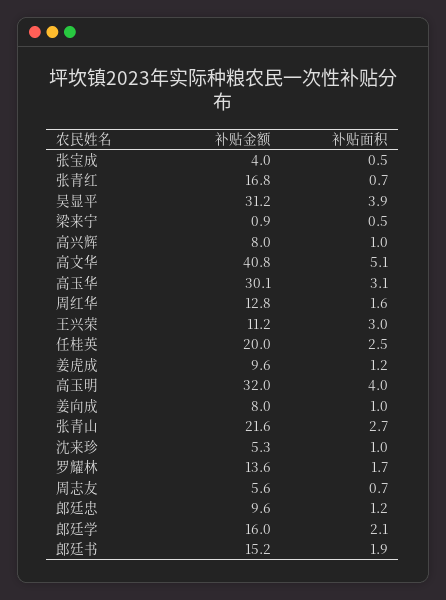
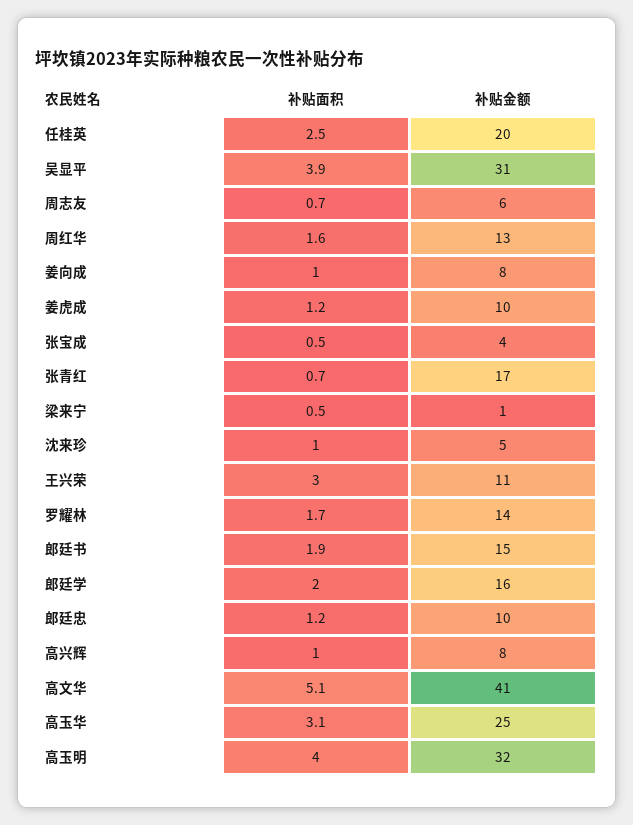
补贴金额, 高玉华: 30.1 -> 25
补贴金额, 张青山: 21.6 -> none
补贴面积, 张青山: 2.7 -> none
补贴面积, 郎廷学: 2.1 -> 2

